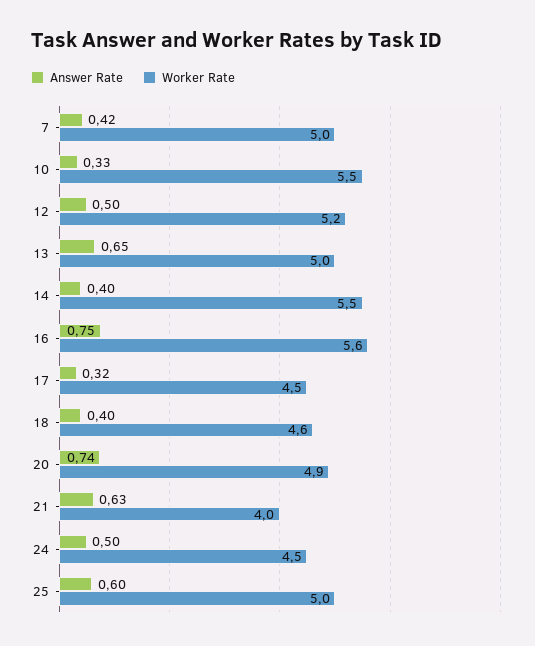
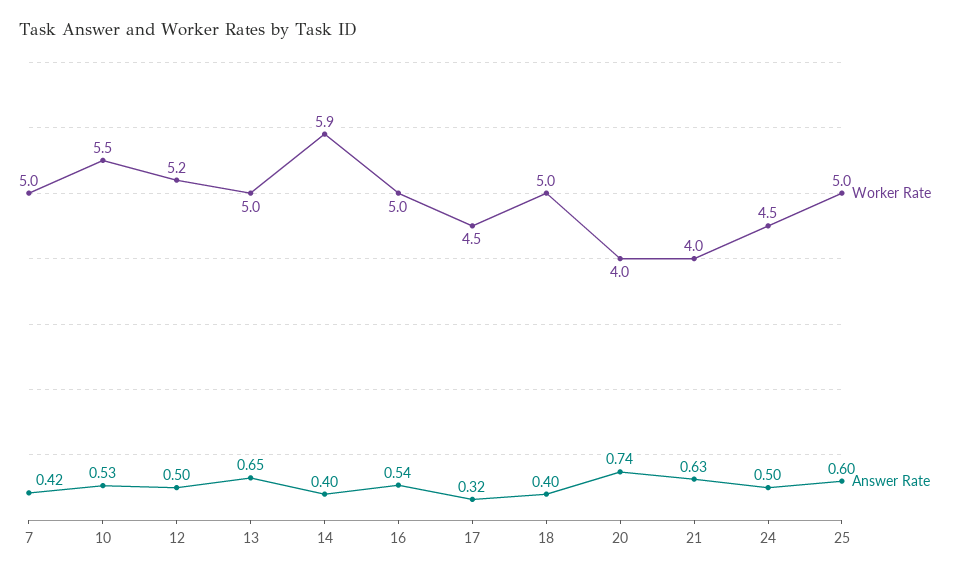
Answer Rate, 10: 0.33 -> 0.53
Worker Rate, 14: 5.5 -> 5.9
Answer Rate, 16: 0.75 -> 0.54
Worker Rate, 16: 5.6 -> 5
Worker Rate, 18: 4.6 -> 5
Worker Rate, 20: 4.9 -> 4

